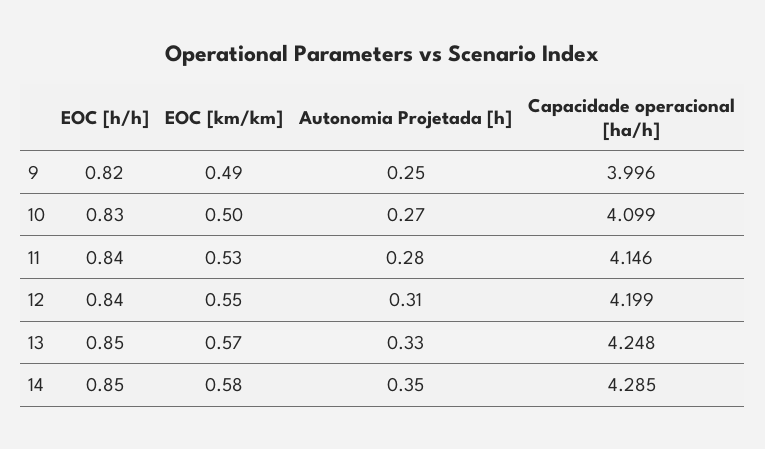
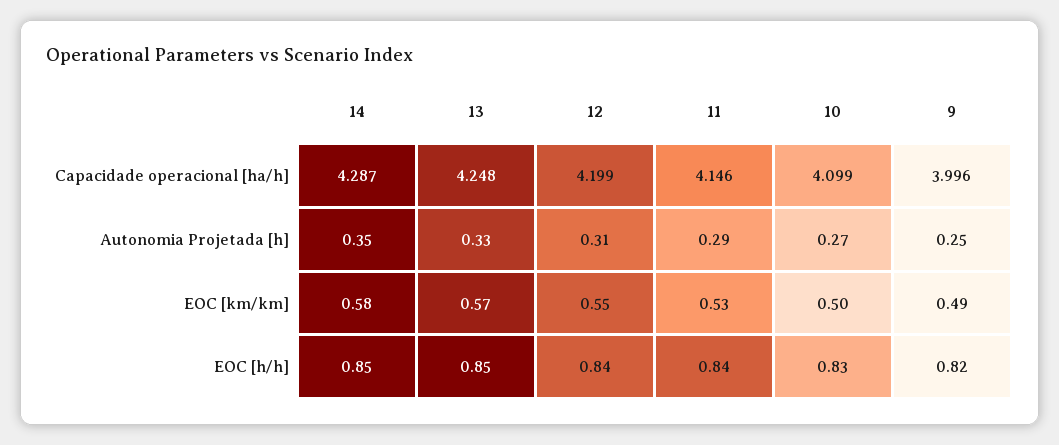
Autonomia Projetada [h], 11: 0.28 -> 0.29
Capacidade operacional [ha/h], 14: 4.285 -> 4.287

